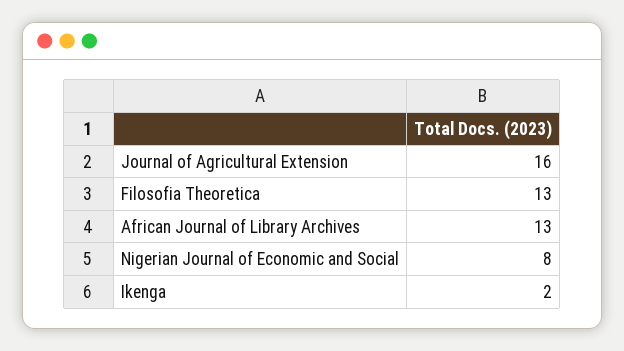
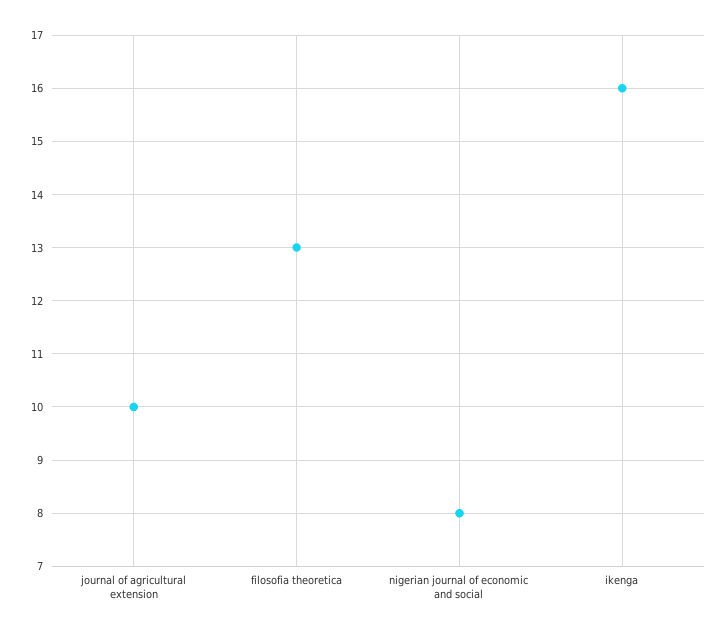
Journal of Agricultural Extension: 16 -> 10
African Journal of Library Archives: 13 -> none
Ikenga: 2 -> 16

